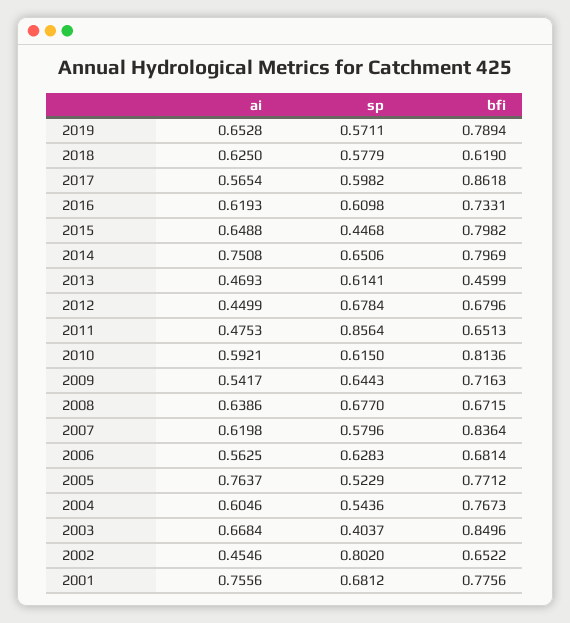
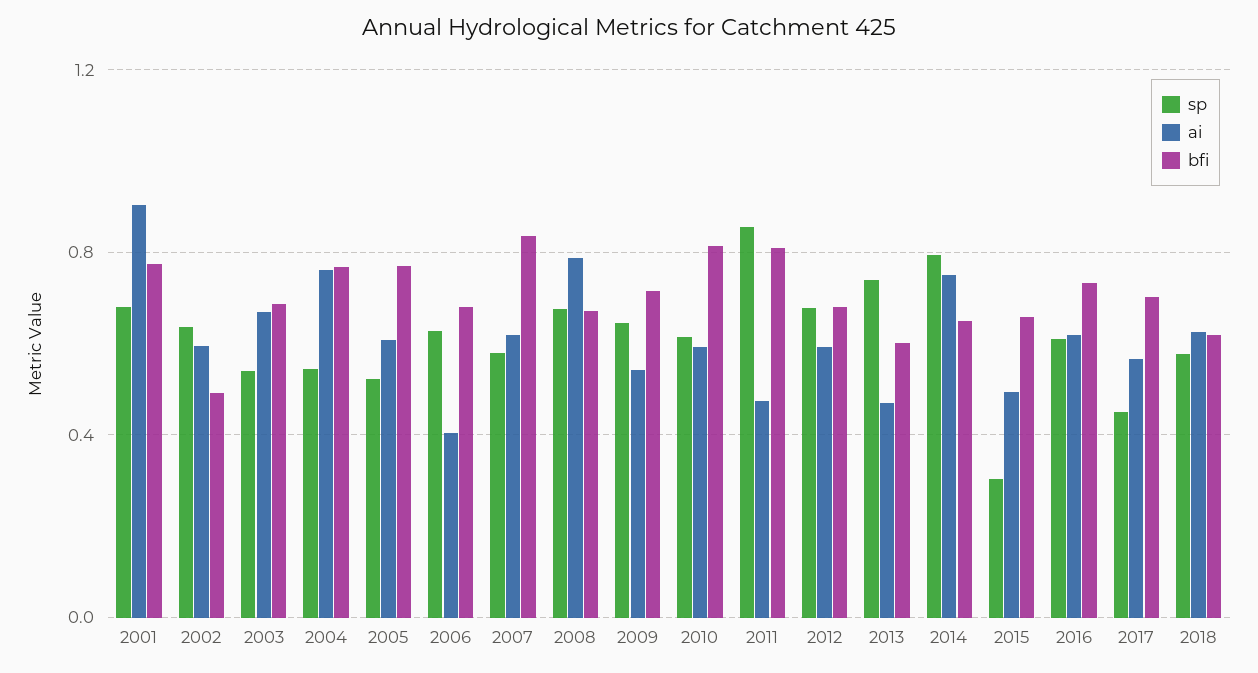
ai, 2019: 0.6528 -> none
sp, 2019: 0.5711 -> none
bfi, 2019: 0.7894 -> none
sp, 2017: 0.5982 -> 0.45
bfi, 2017: 0.8618 -> 0.7
ai, 2015: 0.6488 -> 0.5
sp, 2015: 0.4468 -> 0.3
bfi, 2015: 0.7982 -> 0.65
sp, 2014: 0.6506 -> 0.8
bfi, 2014: 0.7969 -> 0.65
sp, 2013: 0.6141 -> 0.75
bfi, 2013: 0.4599 -> 0.6
ai, 2012: 0.4499 -> 0.6
bfi, 2011: 0.6513 -> 0.8
ai, 2008: 0.6386 -> 0.8
ai, 2006: 0.5625 -> 0.4
ai, 2005: 0.7637 -> 0.6
ai, 2004: 0.6046 -> 0.75
sp, 2003: 0.4037 -> 0.55
bfi, 2003: 0.8496 -> 0.7
ai, 2002: 0.4546 -> 0.6
sp, 2002: 0.802 -> 0.65
bfi, 2002: 0.6522 -> 0.5
ai, 2001: 0.7556 -> 0.9

